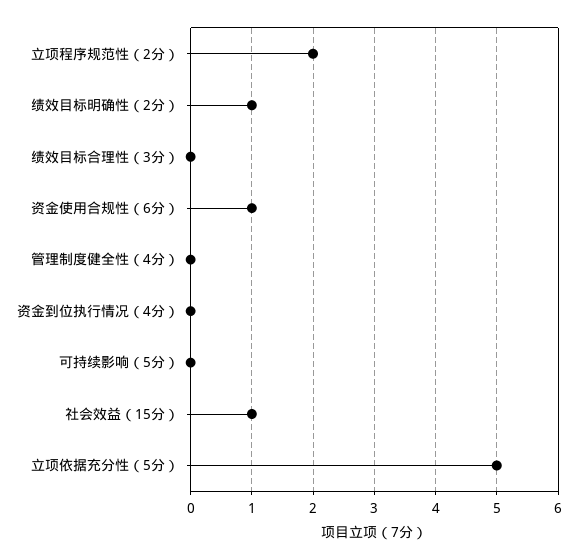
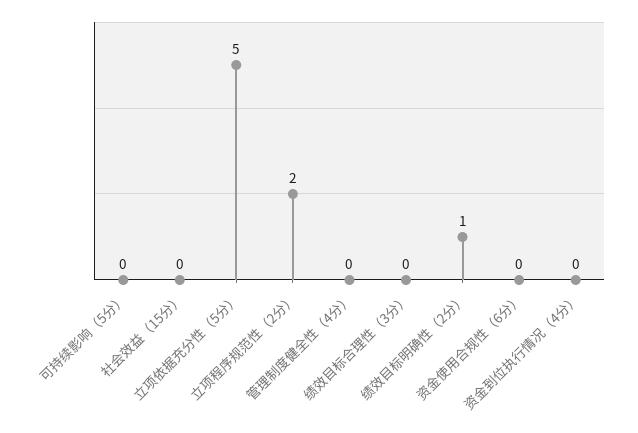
资金使用合规性（6分）: 1 -> 0
社会效益（15分）: 1 -> 0

